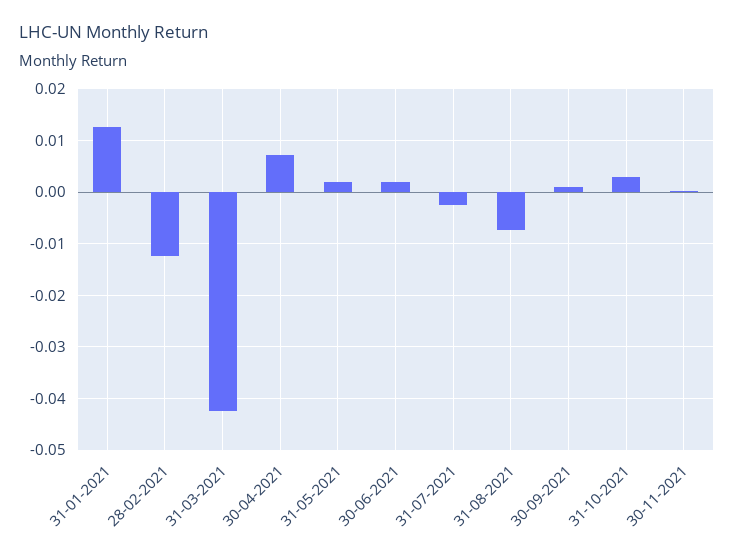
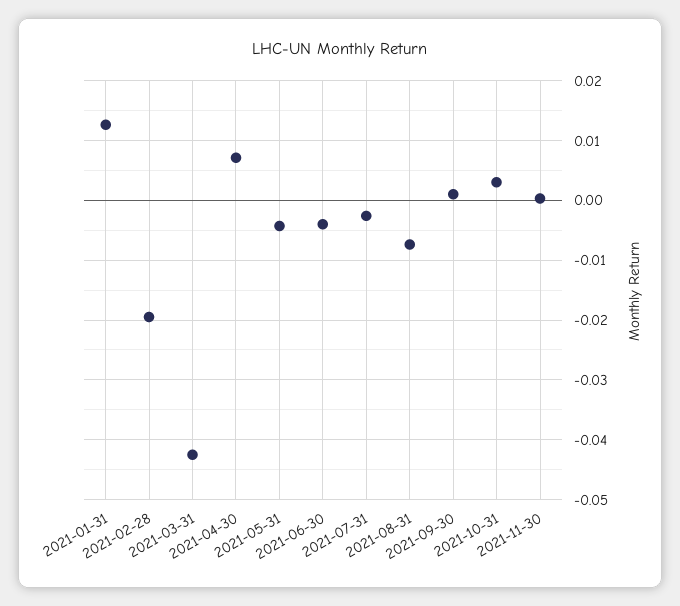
28-02-2021: -0.012 -> -0.02
31-05-2021: 0.002 -> -0.004
30-06-2021: 0.002 -> -0.004

